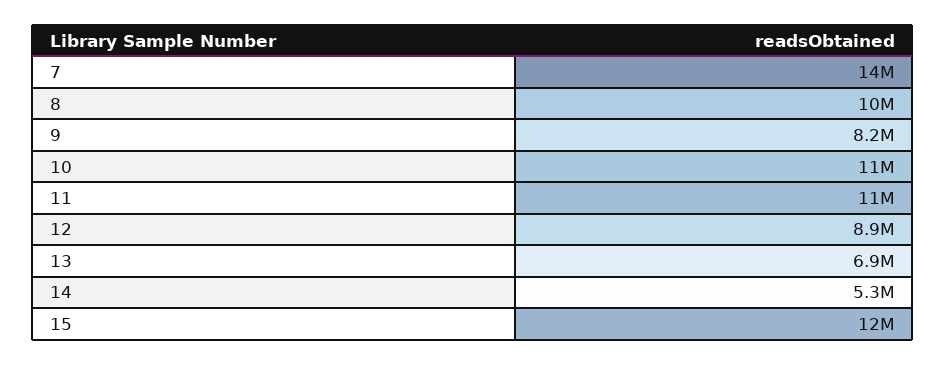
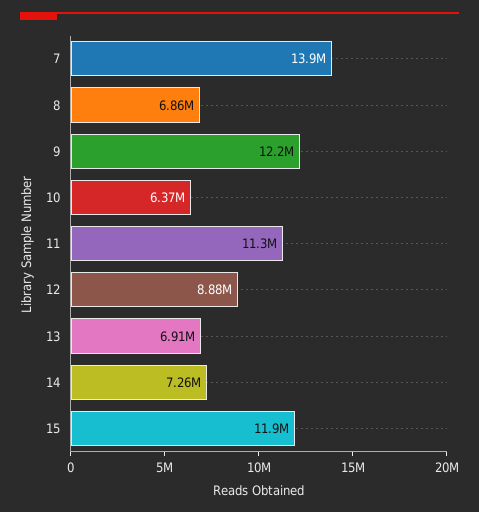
8: 10000000 -> 6860000
9: 8200000 -> 12200000
10: 11000000 -> 6370000
14: 5300000 -> 7260000

